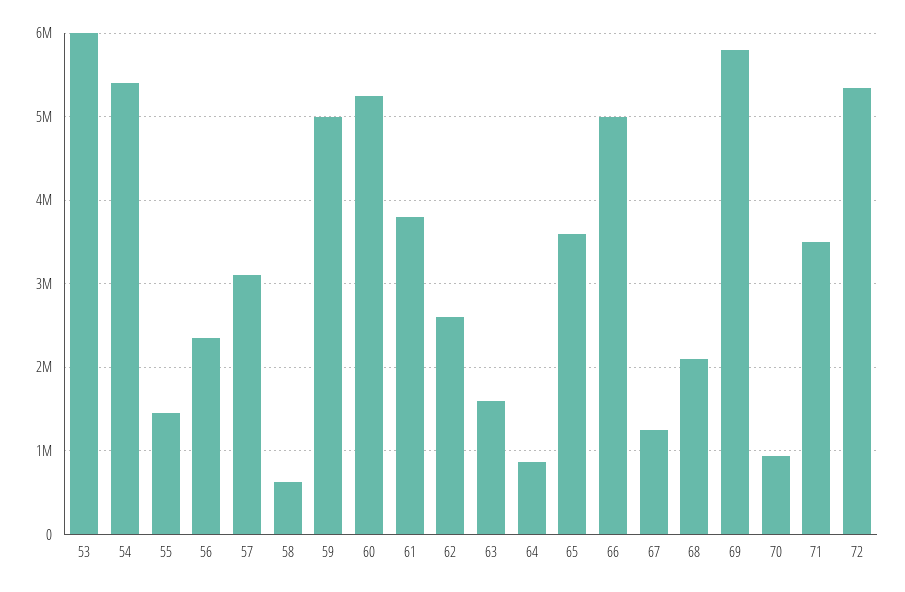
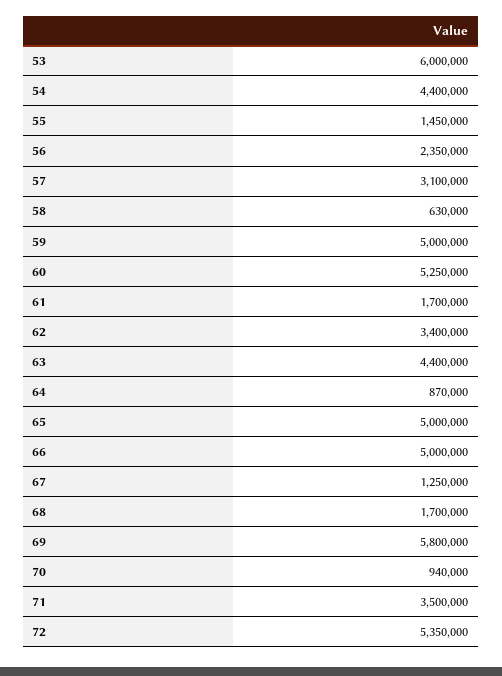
54: 5400000 -> 4400000
61: 3800000 -> 1700000
62: 2600000 -> 3400000
63: 1600000 -> 4400000
65: 3600000 -> 5000000
68: 2100000 -> 1700000

